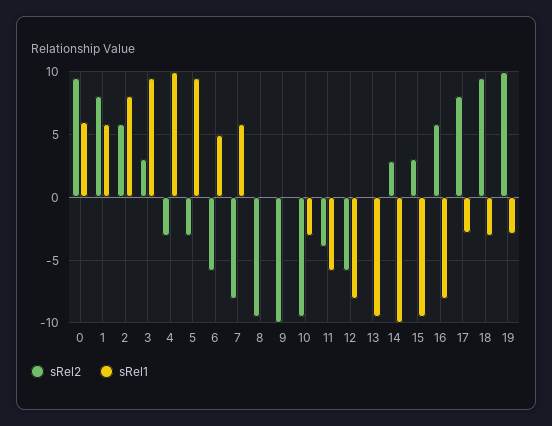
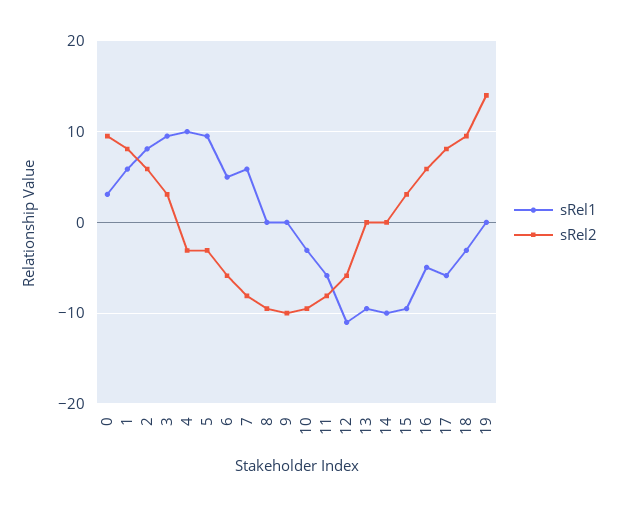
sRel1, 0: 6 -> 3
sRel2, 11: -4 -> -8
sRel1, 12: -8 -> -11
sRel2, 14: 3 -> 0
sRel1, 16: -8 -> -5
sRel1, 17: -3 -> -6
sRel2, 19: 10 -> 14
sRel1, 19: -3 -> 0

